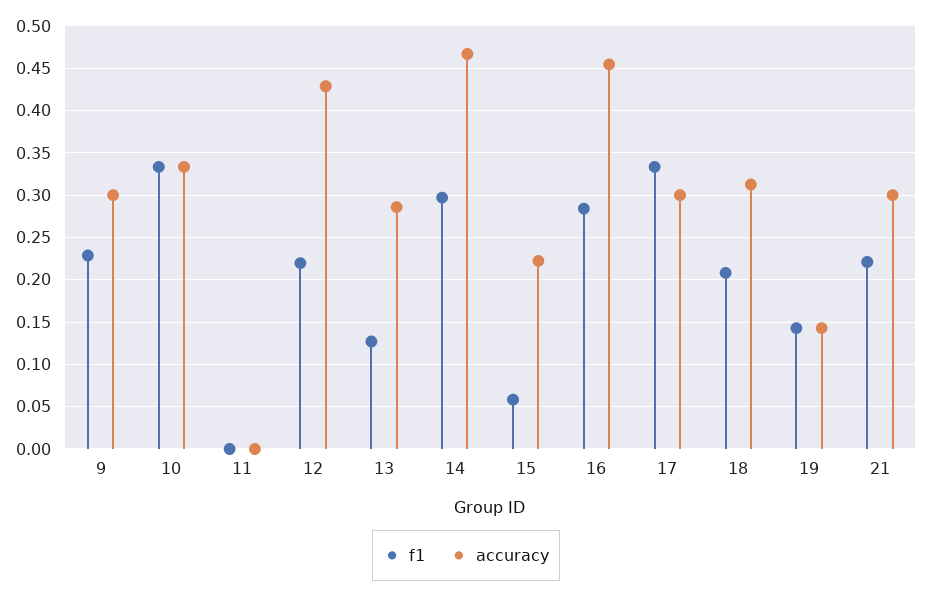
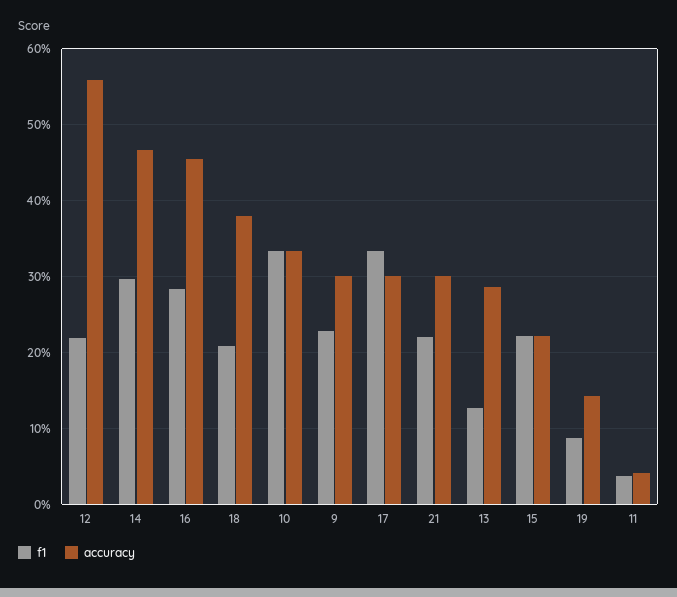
f1, 11: 0 -> 0.04
accuracy, 11: 0 -> 0.04
accuracy, 12: 0.43 -> 0.56
f1, 15: 0.06 -> 0.22
accuracy, 18: 0.31 -> 0.38
f1, 19: 0.14 -> 0.09

